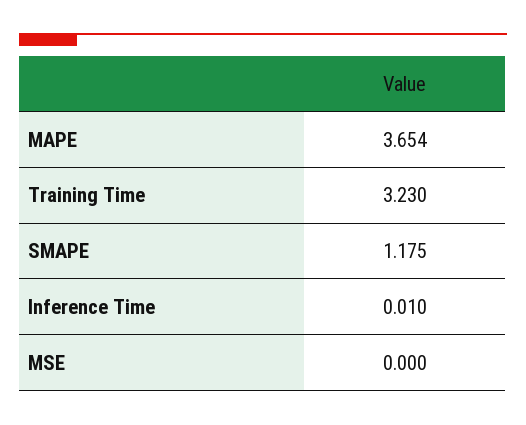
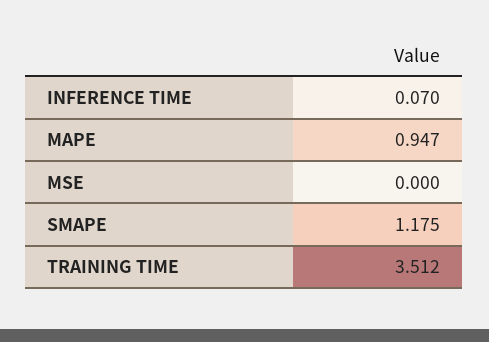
MAPE: 3.654 -> 0.947
Training Time: 3.23 -> 3.512
Inference Time: 0.01 -> 0.07

